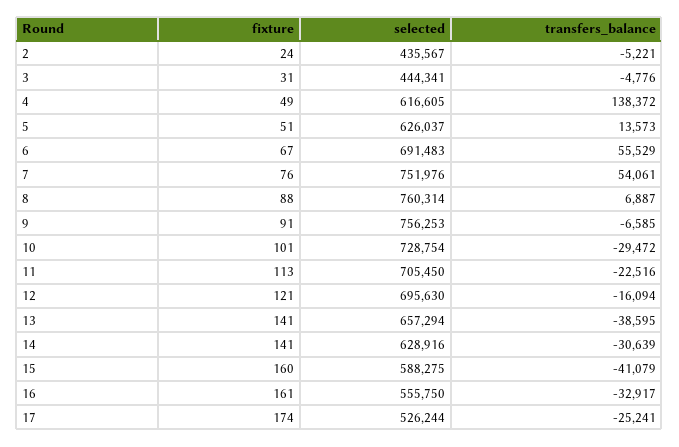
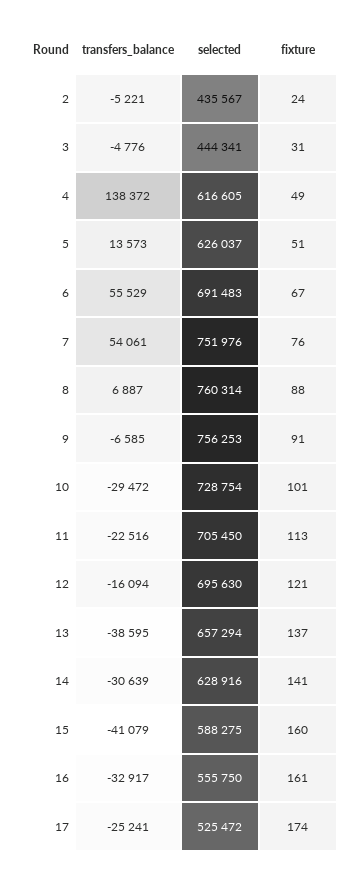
fixture, 13: 141 -> 137
selected, 17: 526244 -> 525472

